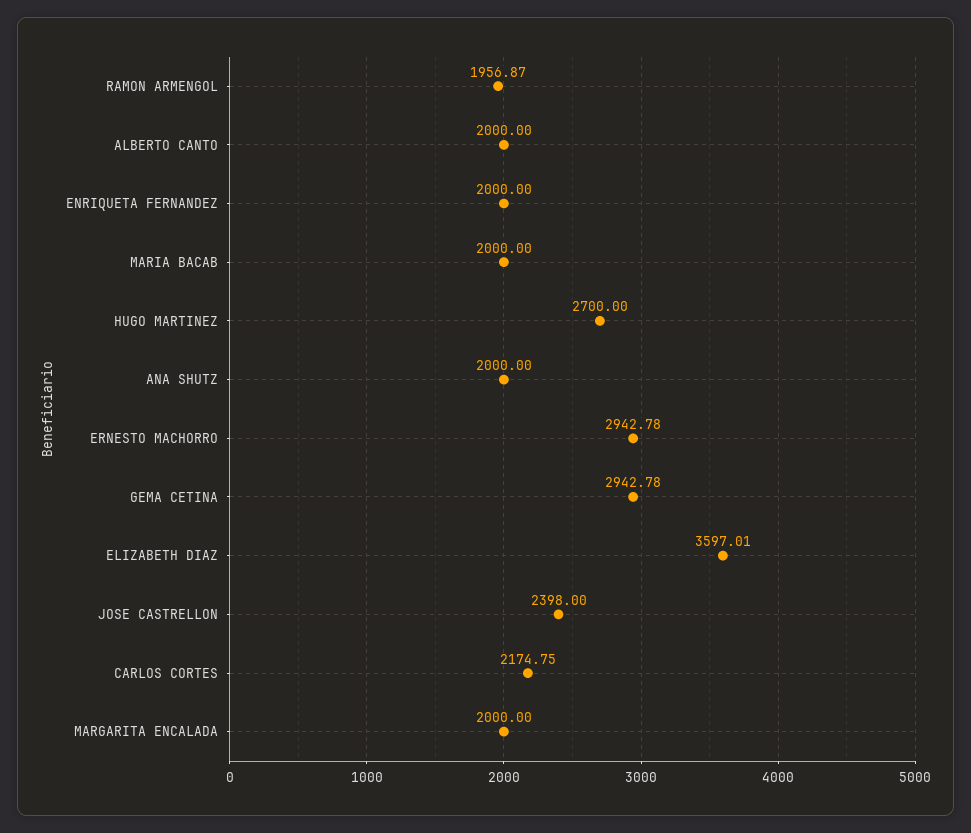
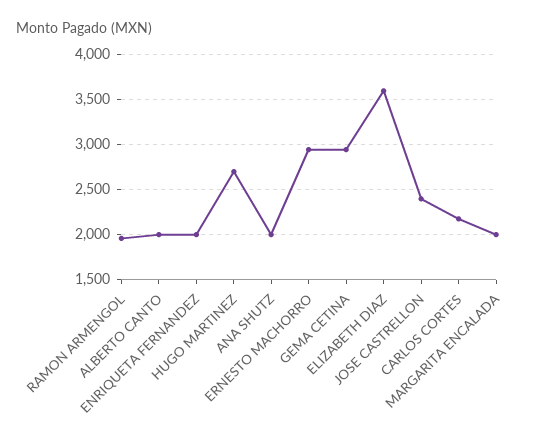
MARIA BACAB: 2000 -> none

